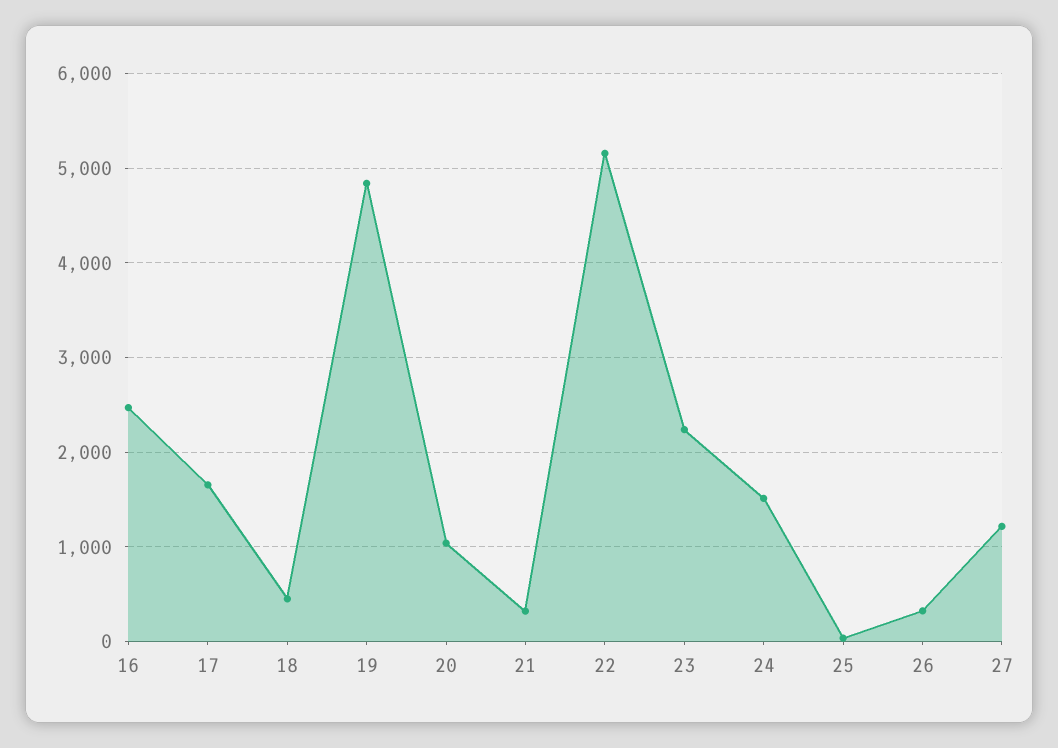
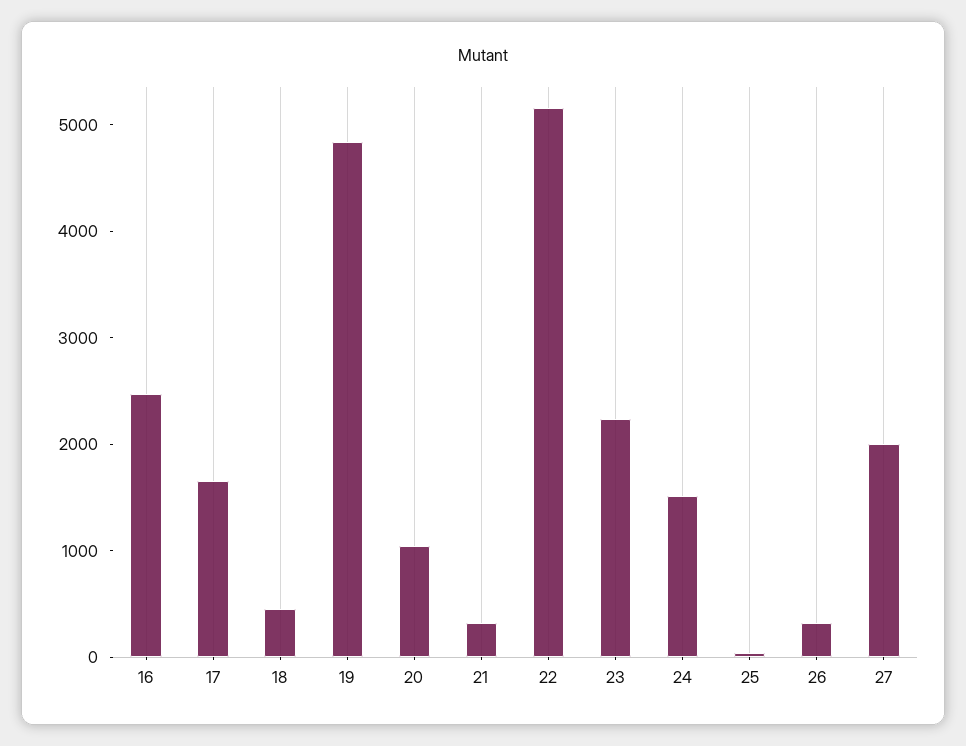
27: 1200 -> 2000

